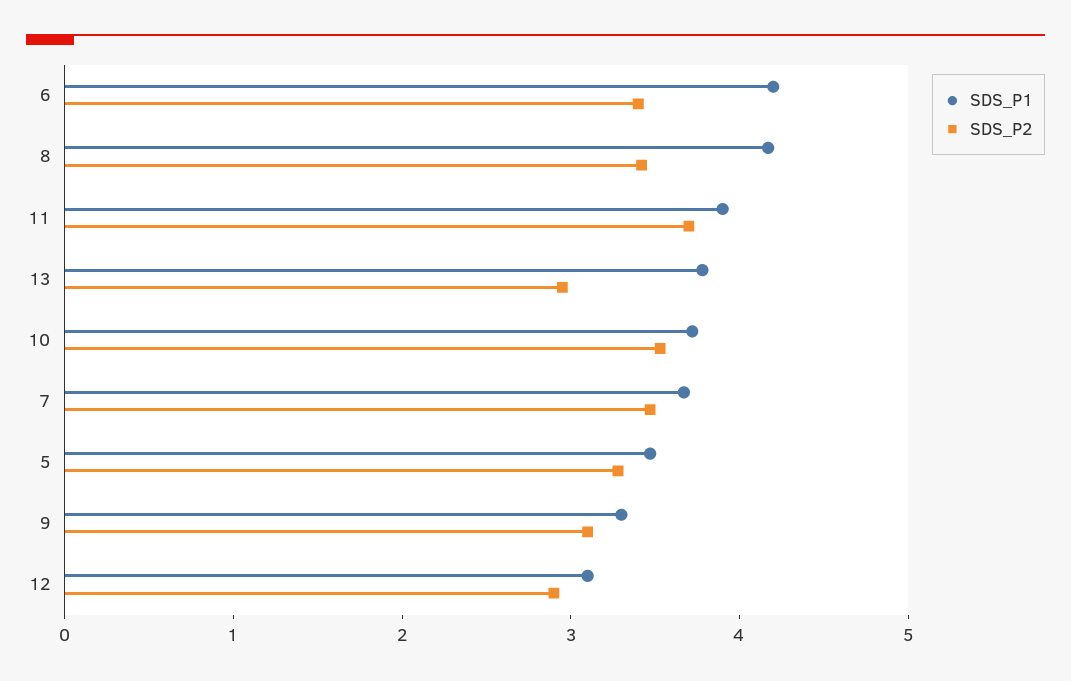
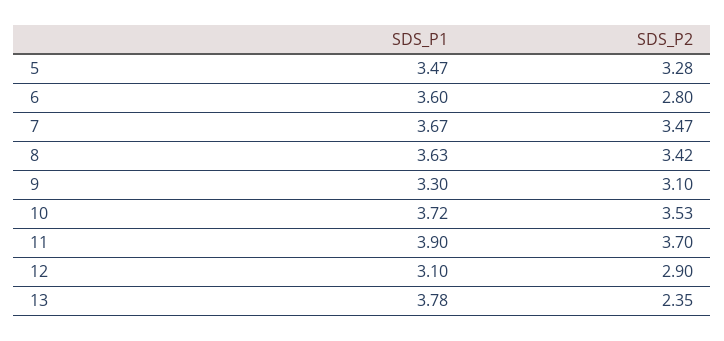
SDS_P1, 6: 4.2 -> 3.6
SDS_P2, 6: 3.4 -> 2.8
SDS_P1, 8: 4.2 -> 3.63
SDS_P2, 13: 3 -> 2.35

